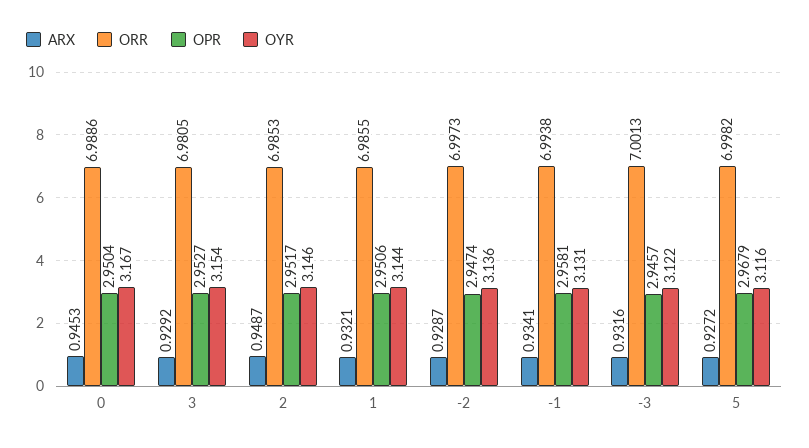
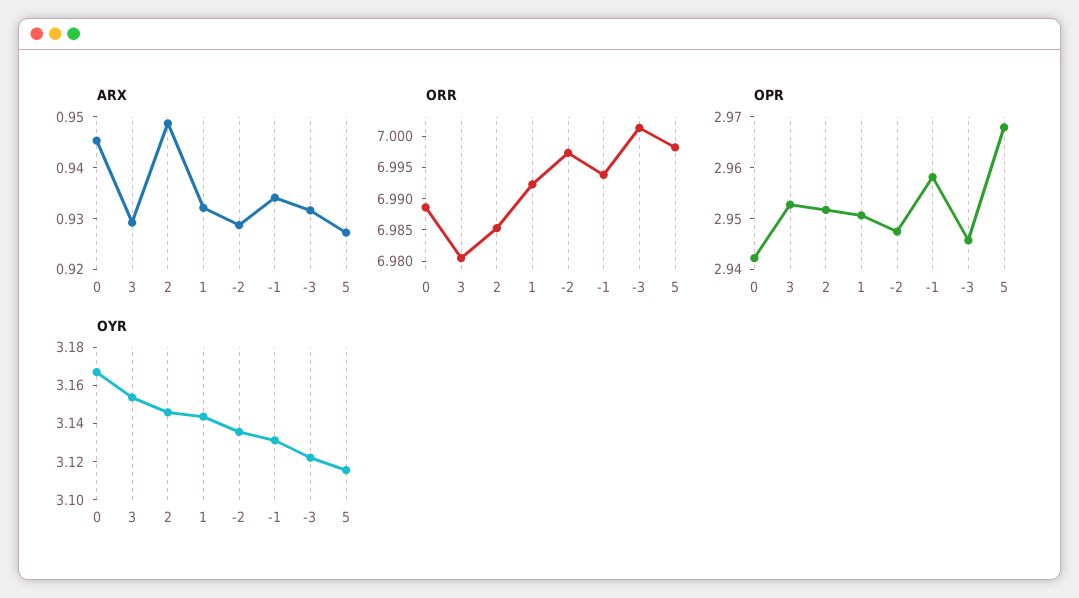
OPR, 0: 2.9504 -> 2.942
ORR, 1: 6.9855 -> 6.9925

